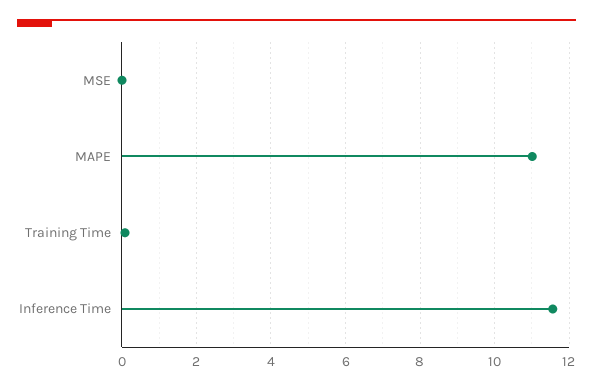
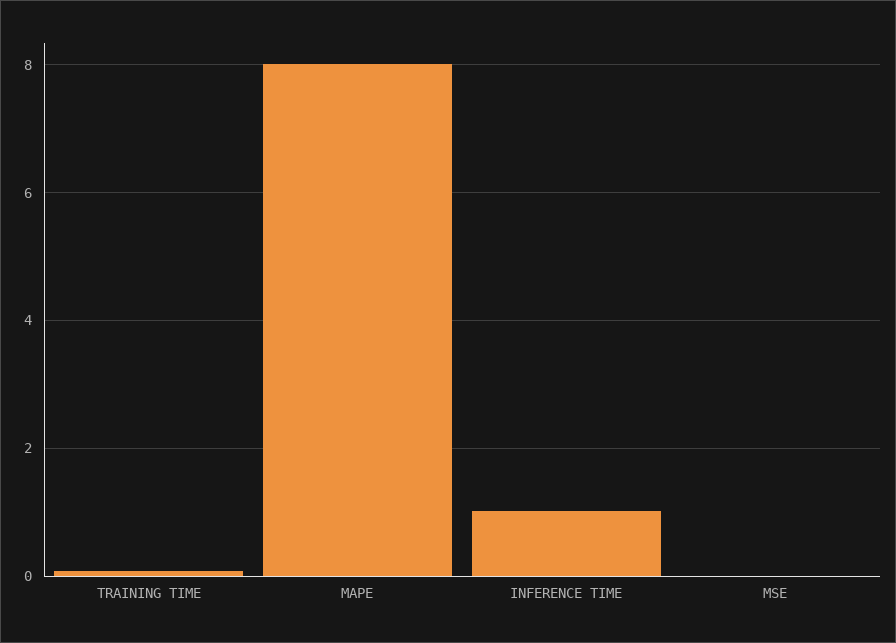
MAPE: 11 -> 8
Inference Time: 11.6 -> 1

